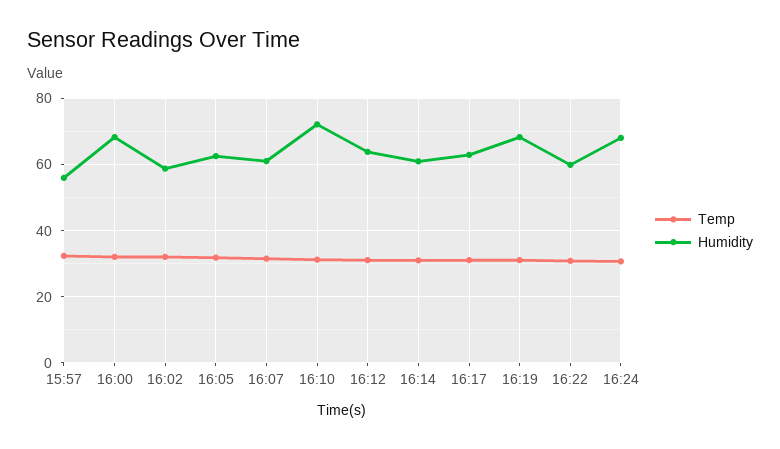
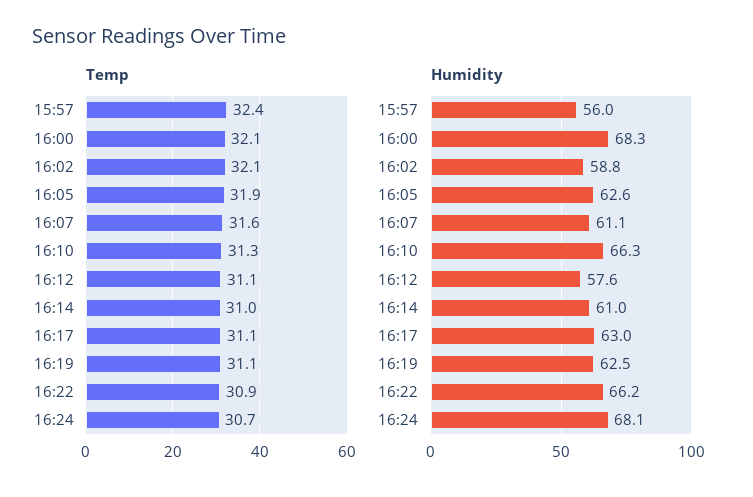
Humidity, 16:10: 72 -> 66.3
Humidity, 16:12: 64 -> 57.6
Humidity, 16:19: 68 -> 62.5
Humidity, 16:22: 60 -> 66.2

